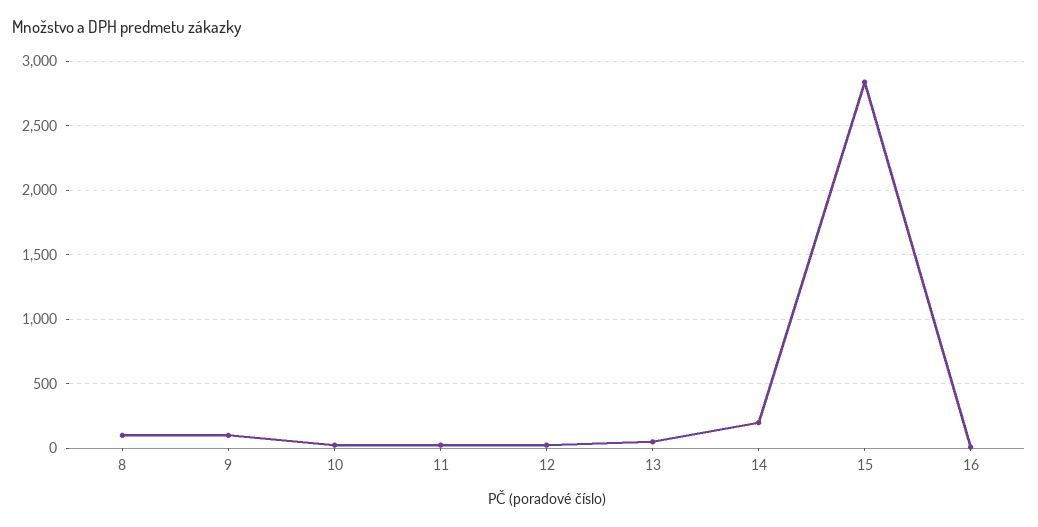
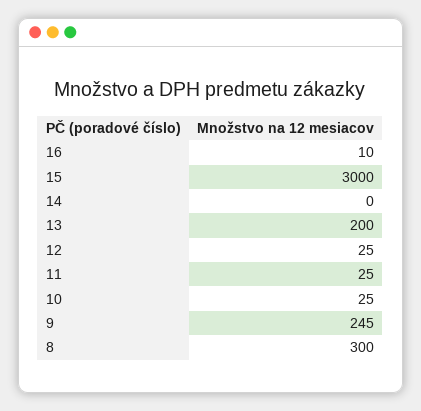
8: 100 -> 300
9: 100 -> 245
13: 50 -> 200
14: 200 -> 0
15: 2850 -> 3000

